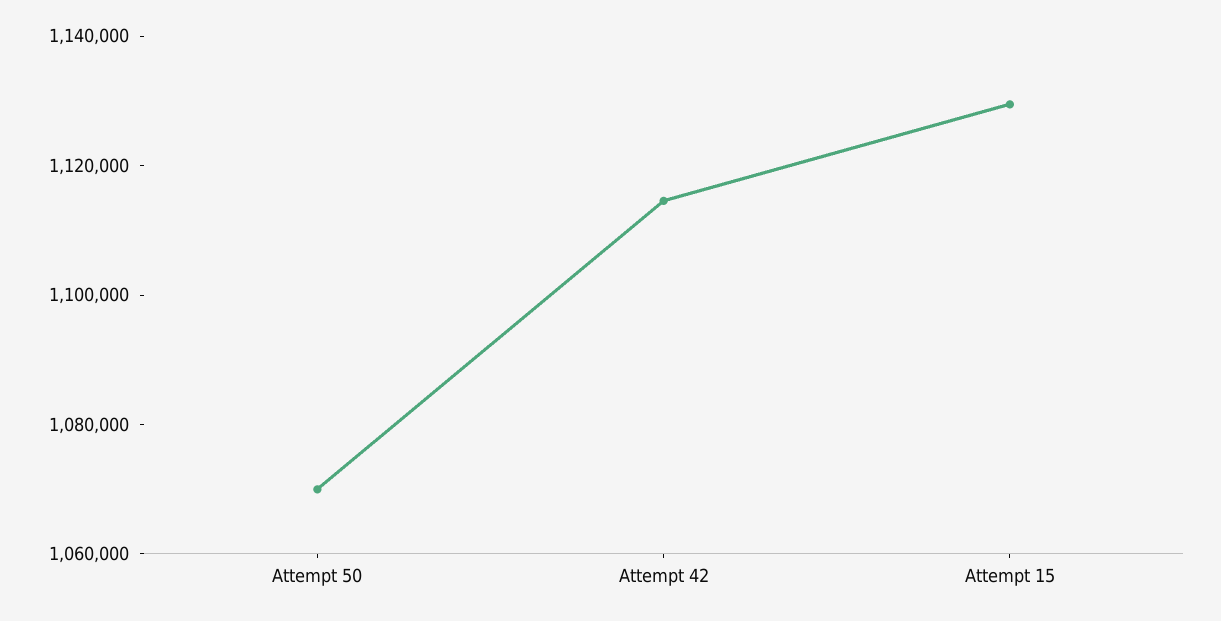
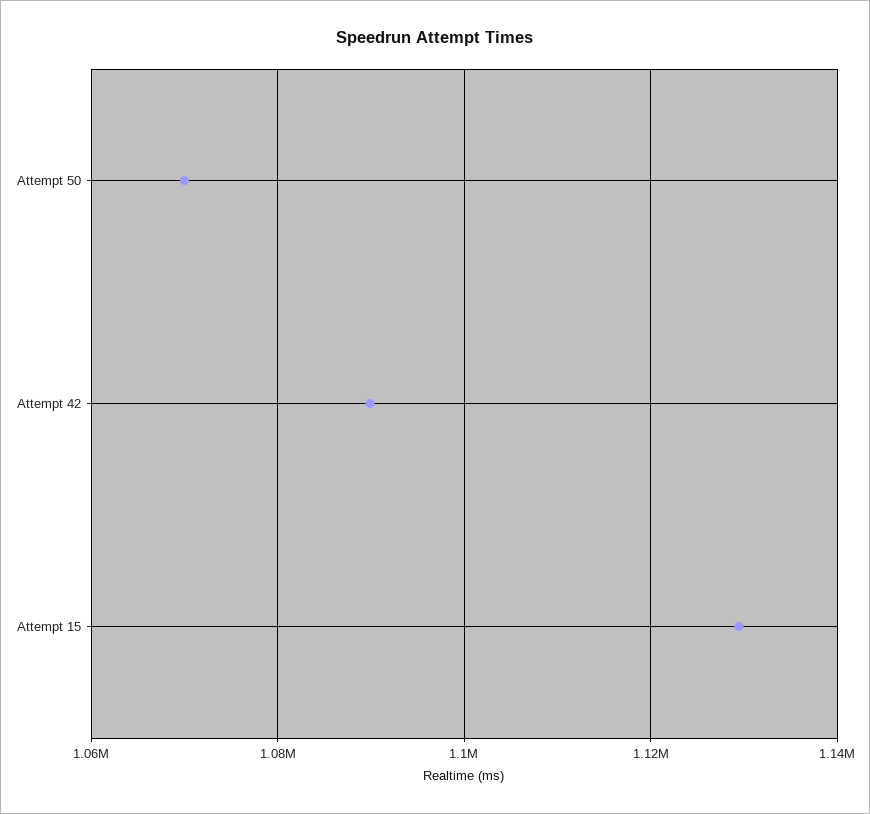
Attempt 42: 1115000 -> 1090000

